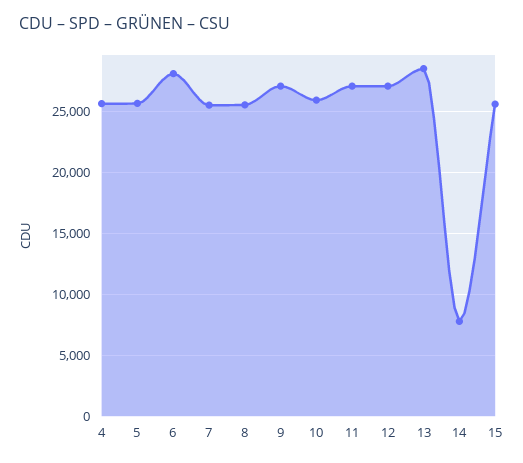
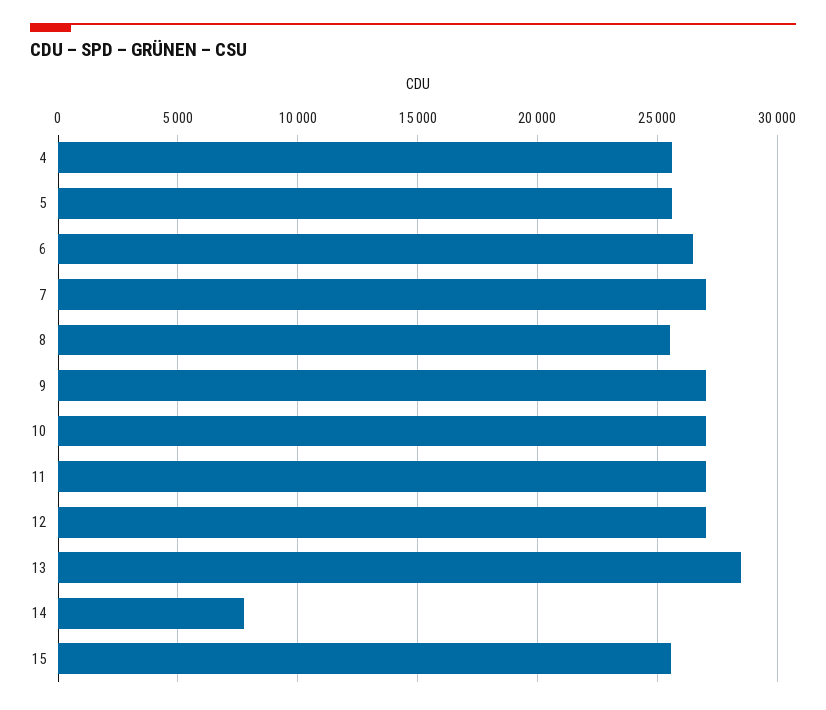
6: 28000 -> 26500
7: 25500 -> 27000
10: 26000 -> 27000

